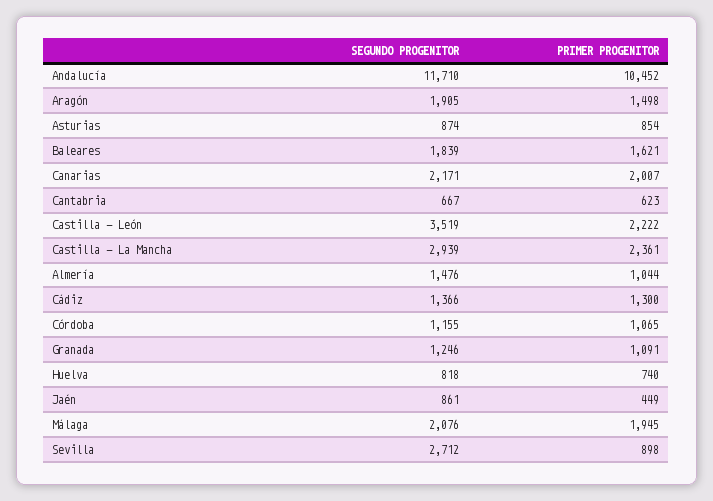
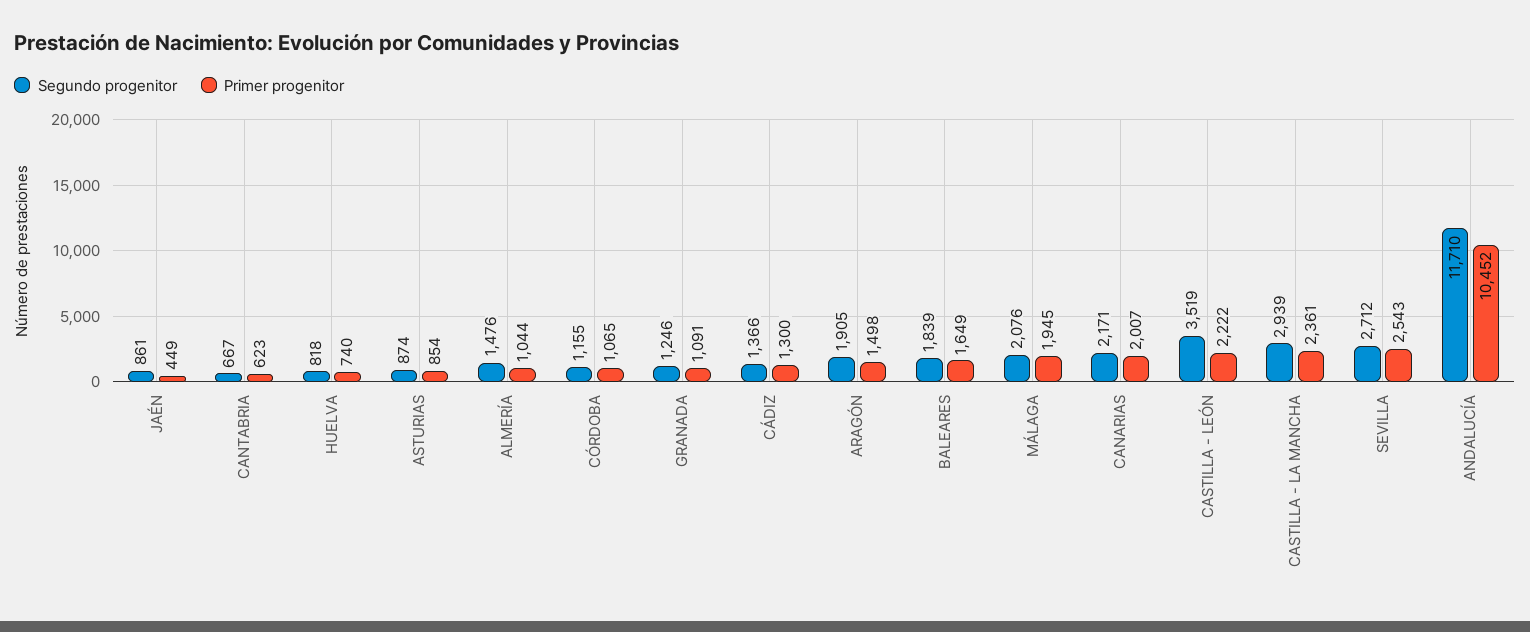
PRIMER PROGENITOR, Baleares: 1621 -> 1649
PRIMER PROGENITOR, Sevilla: 898 -> 2543

